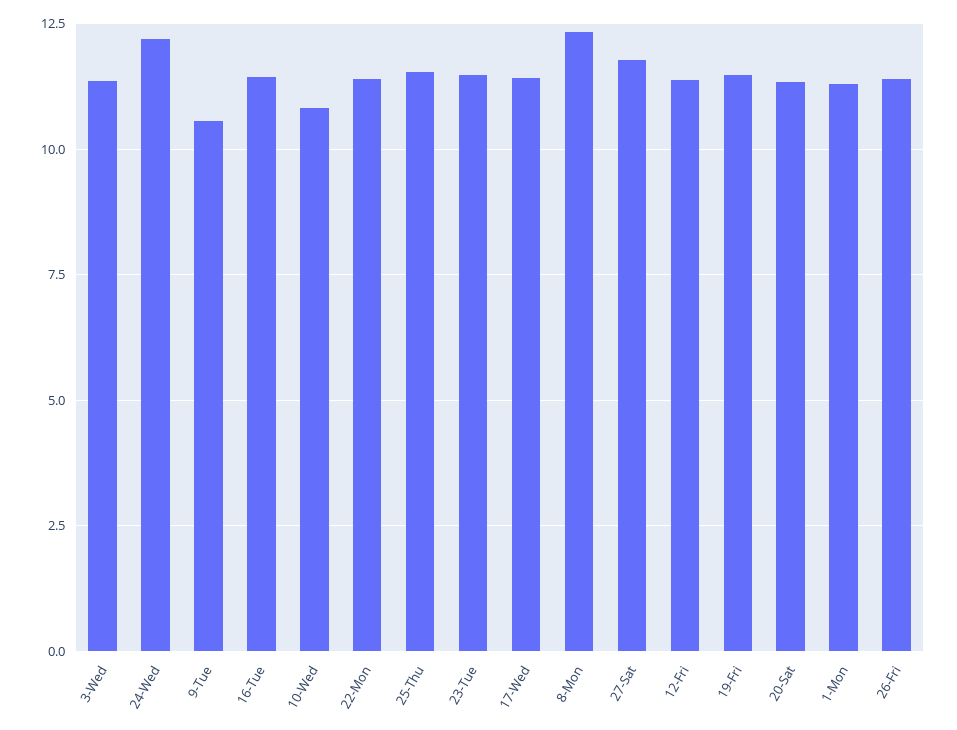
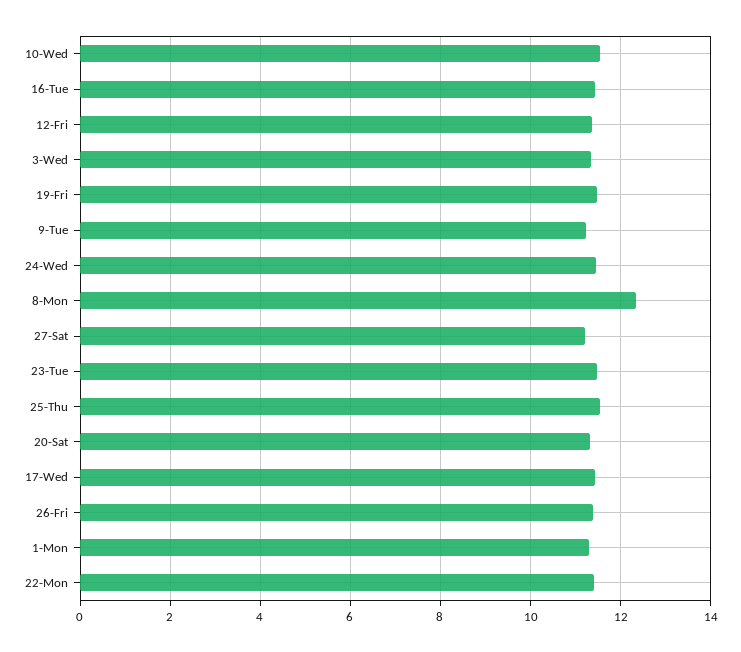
24-Wed: 12.25 -> 11.4
9-Tue: 10.5 -> 11.2
10-Wed: 10.75 -> 11.6
27-Sat: 11.75 -> 11.2

